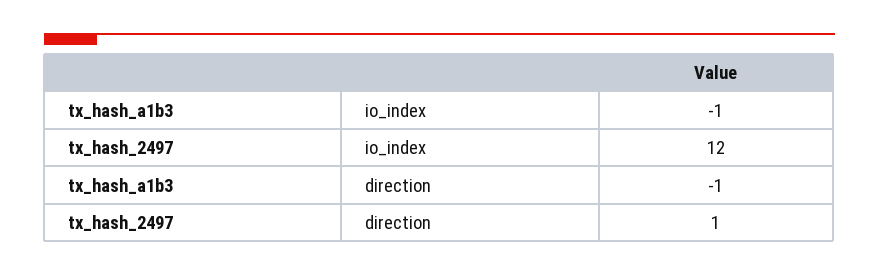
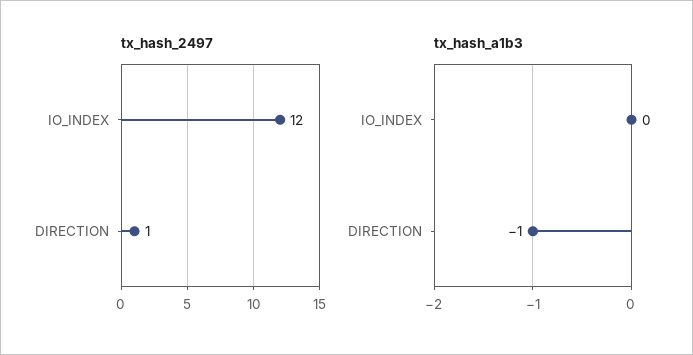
tx_hash_a1b3, io_index: -1 -> 0

